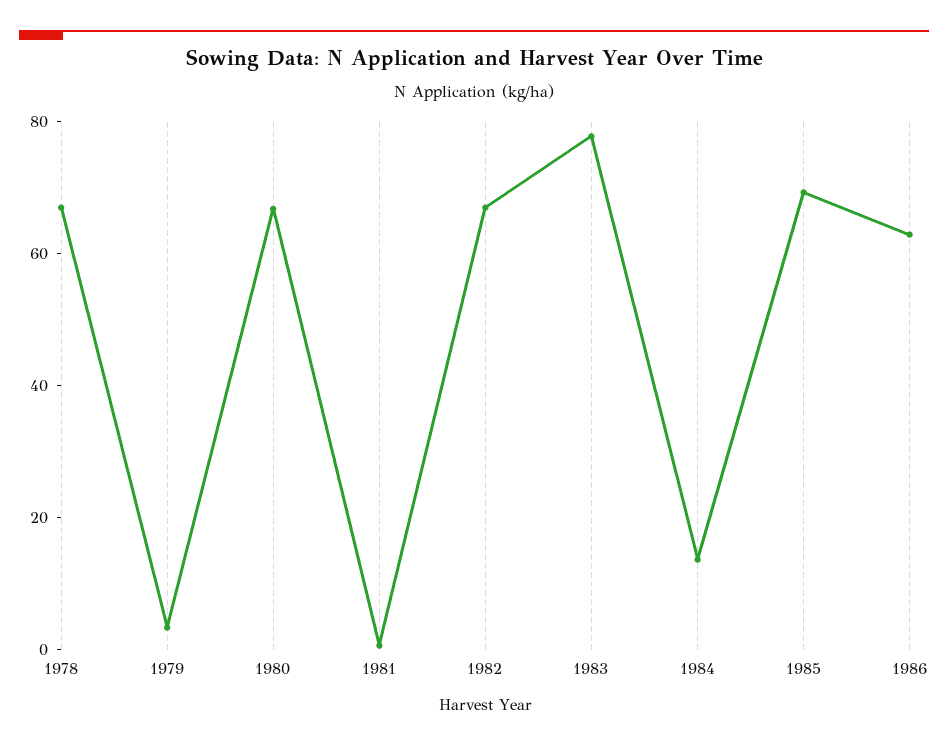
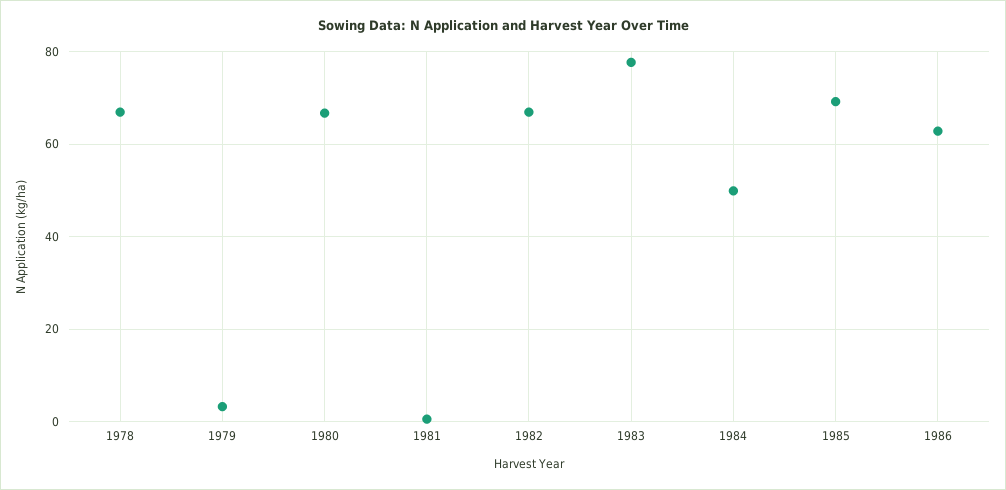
1984: 15 -> 50

